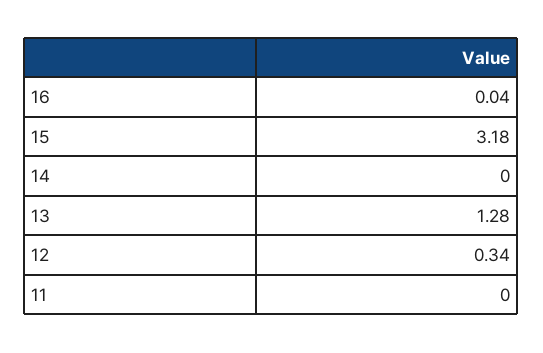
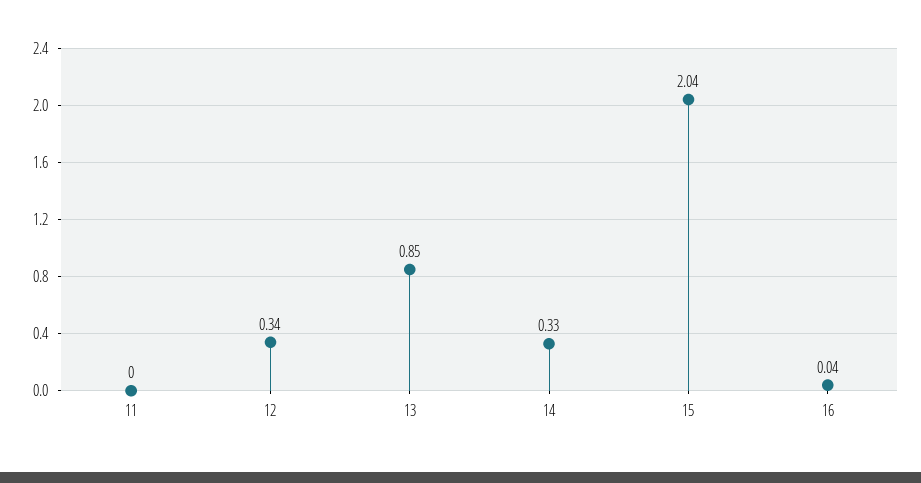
15: 3.18 -> 2.04
14: 0 -> 0.33
13: 1.28 -> 0.85

